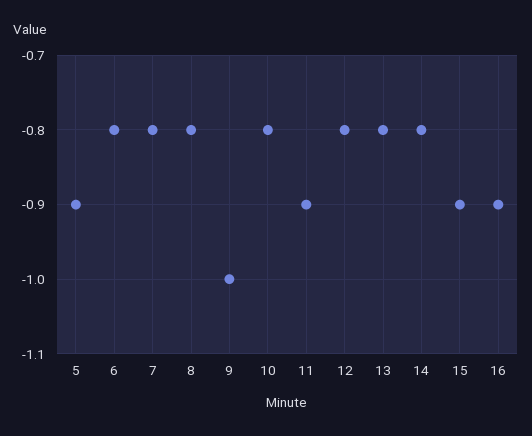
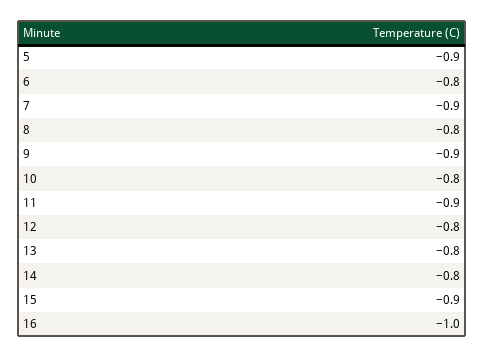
7: -0.8 -> -0.9
9: -1 -> -0.9
16: -0.9 -> -1

